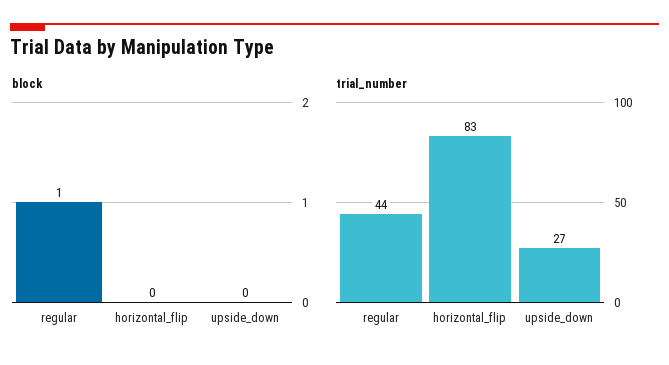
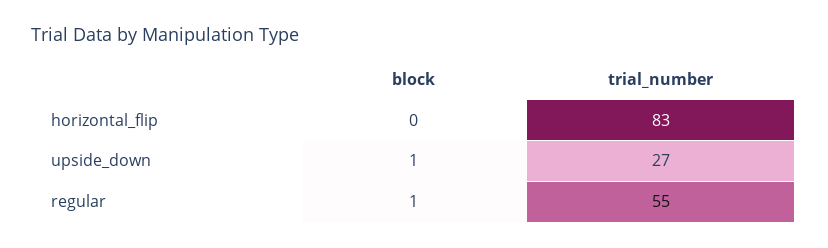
block, upside_down: 0 -> 1
trial_number, regular: 44 -> 55

